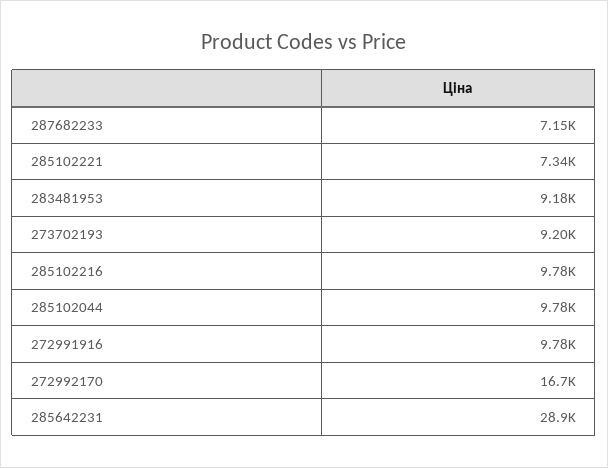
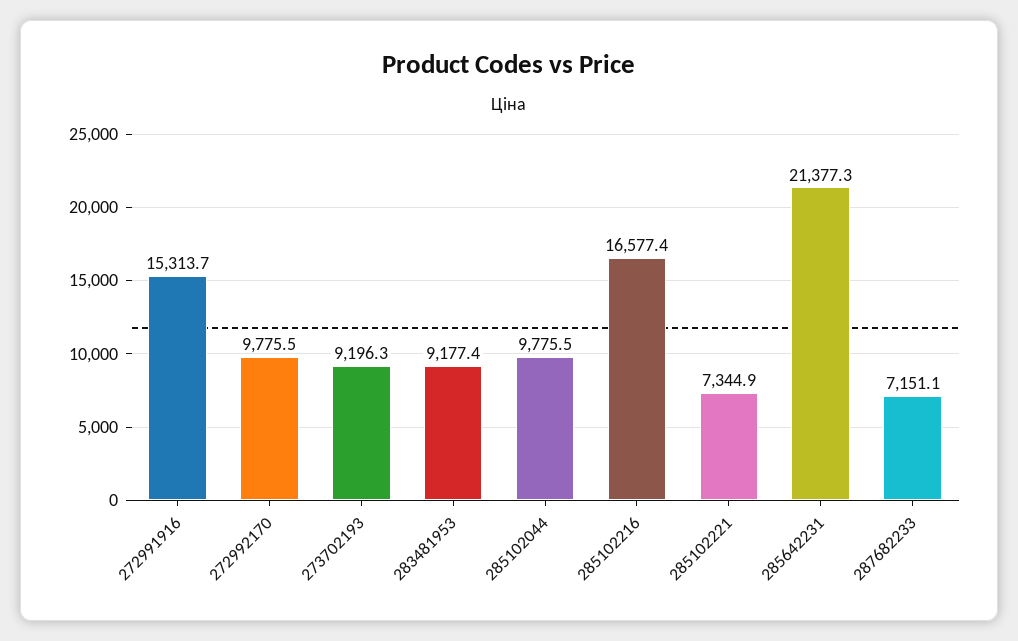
285102216: 9780 -> 16577.4
272991916: 9780 -> 15313.7
272992170: 16700 -> 9775.5
285642231: 28900 -> 21377.3

